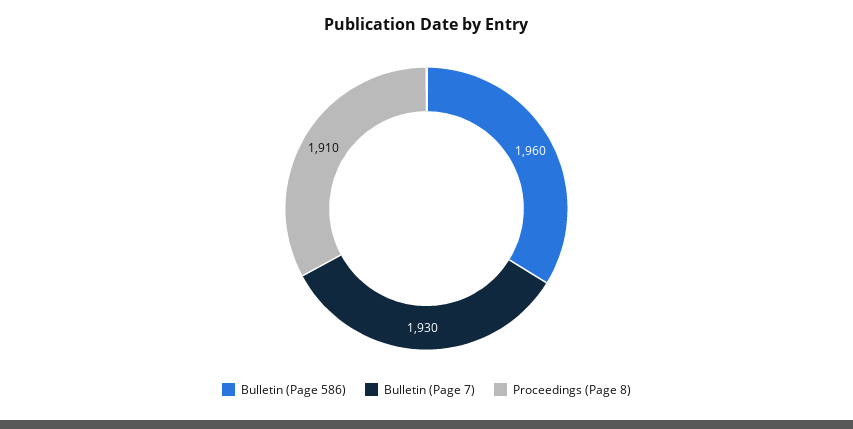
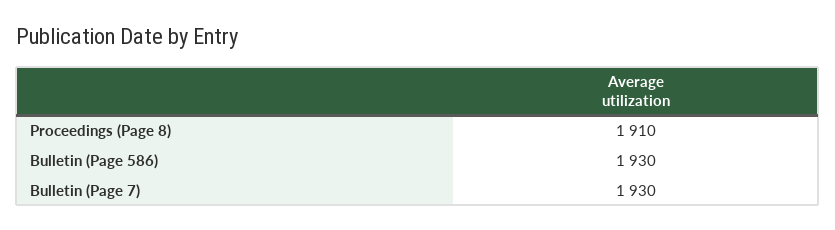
Bulletin (Page 586): 1960 -> 1930

